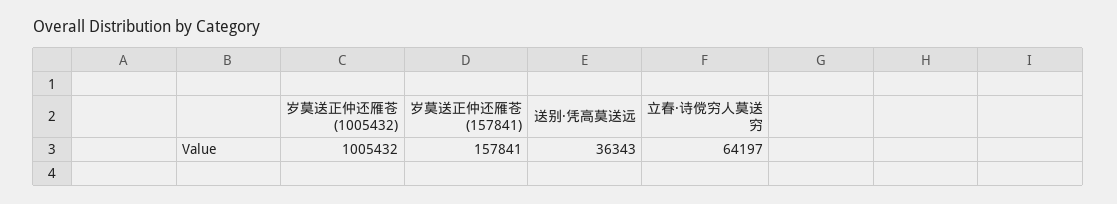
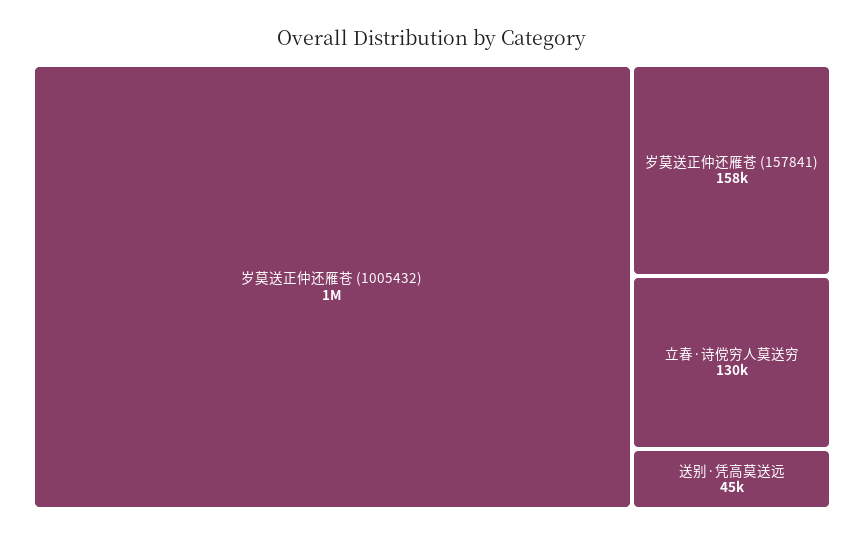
送别·凭高莫送远: 36343 -> 45000
立春·诗傥穷人莫送穷: 64197 -> 130000

